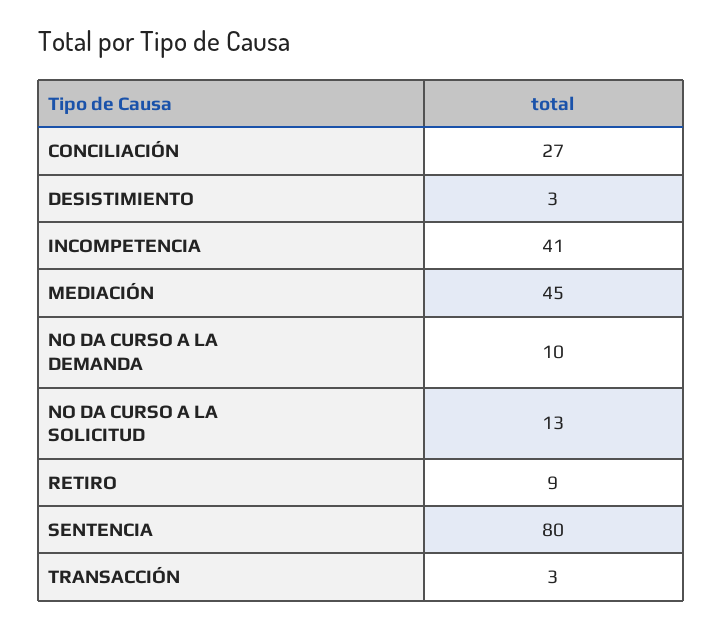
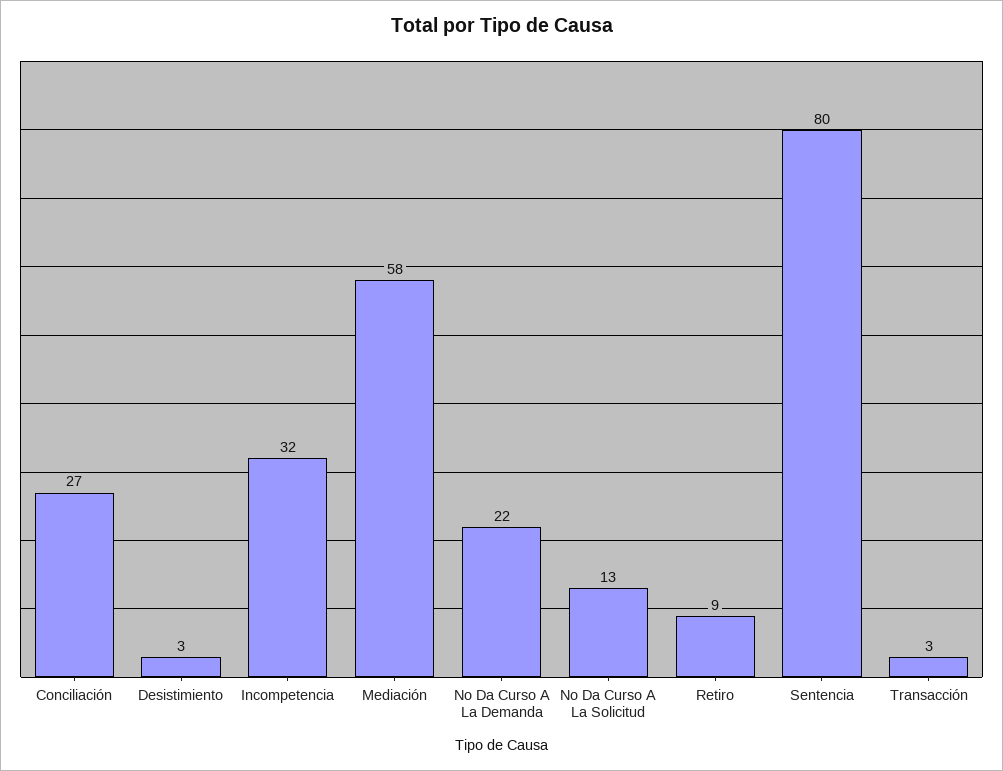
INCOMPETENCIA: 41 -> 32
MEDIACIÓN: 45 -> 58
NO DA CURSO A LA DEMANDA: 10 -> 22

